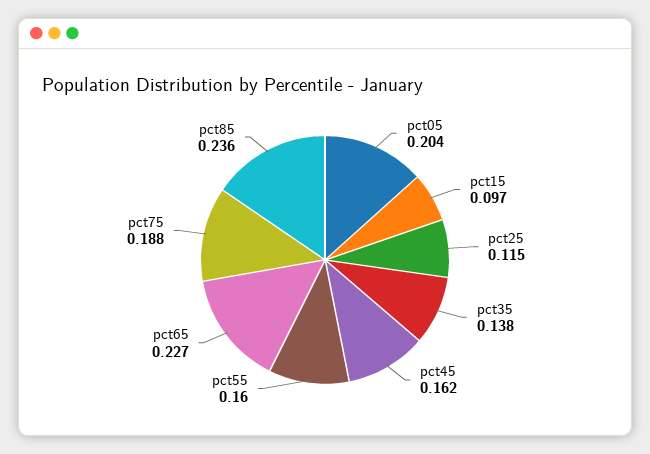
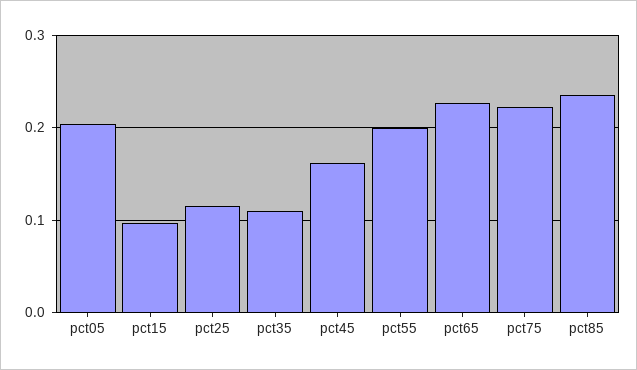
pct35: 0.138 -> 0.11
pct55: 0.16 -> 0.2
pct75: 0.188 -> 0.22

